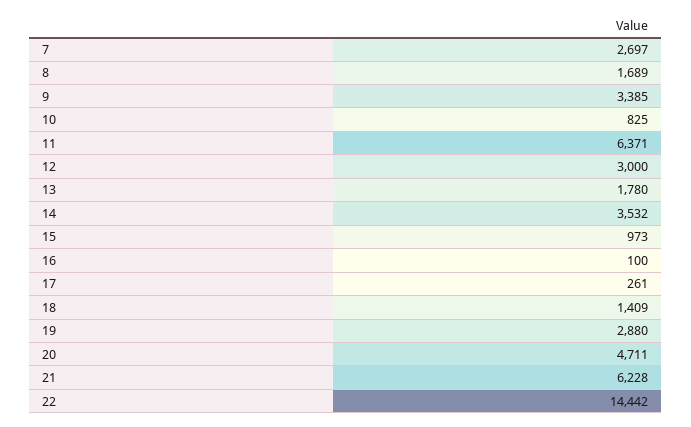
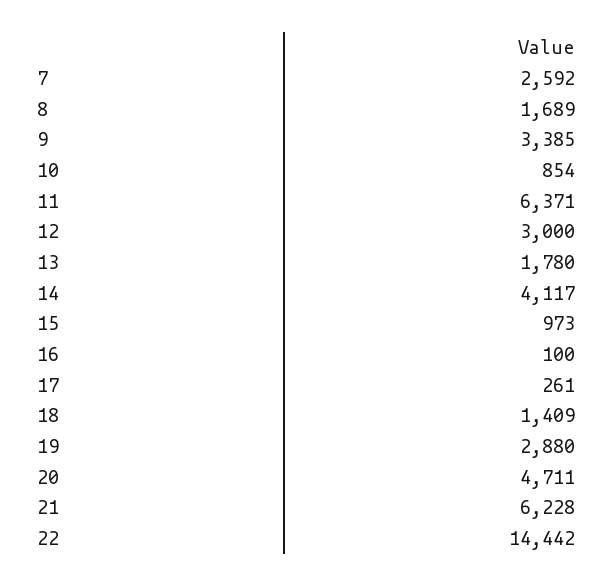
7: 2697 -> 2592
10: 825 -> 854
14: 3532 -> 4117

